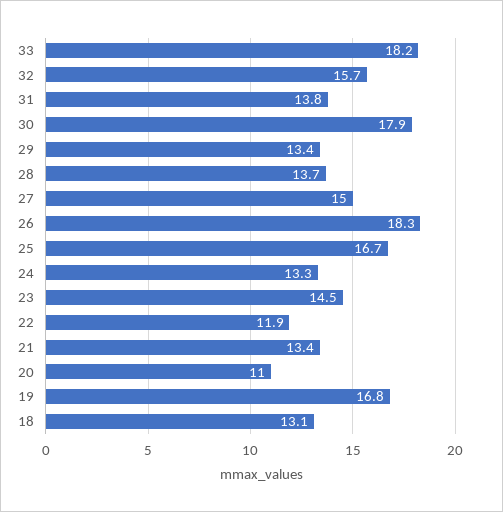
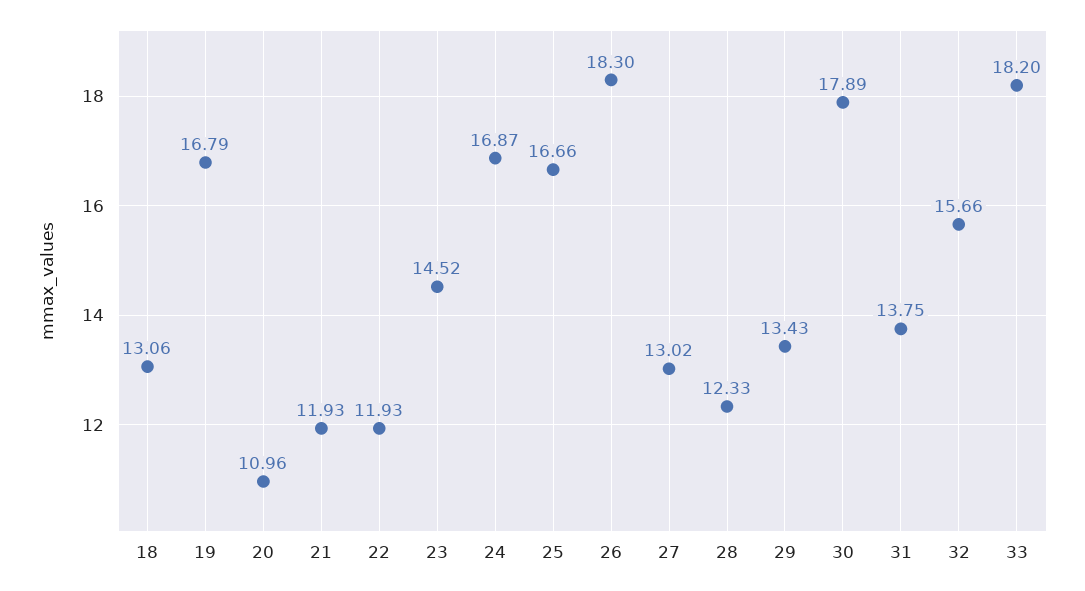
28: 13.7 -> 12.33
27: 15 -> 13.02
24: 13.3 -> 16.87
21: 13.4 -> 11.93

